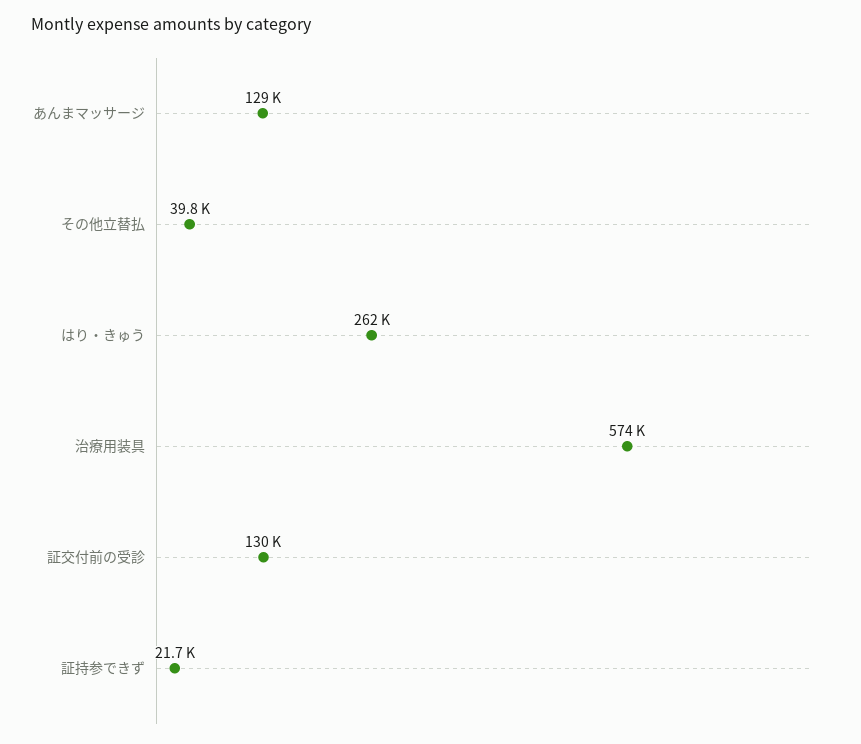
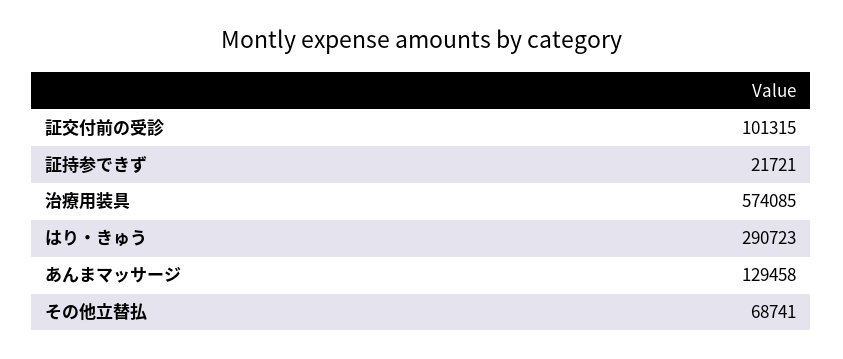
その他立替払: 39800 -> 68741
はり・きゅう: 262000 -> 290723
証交付前の受診: 130000 -> 101315

